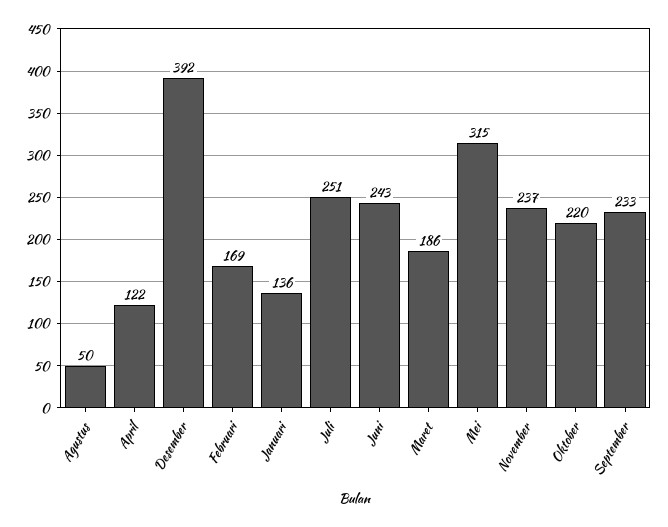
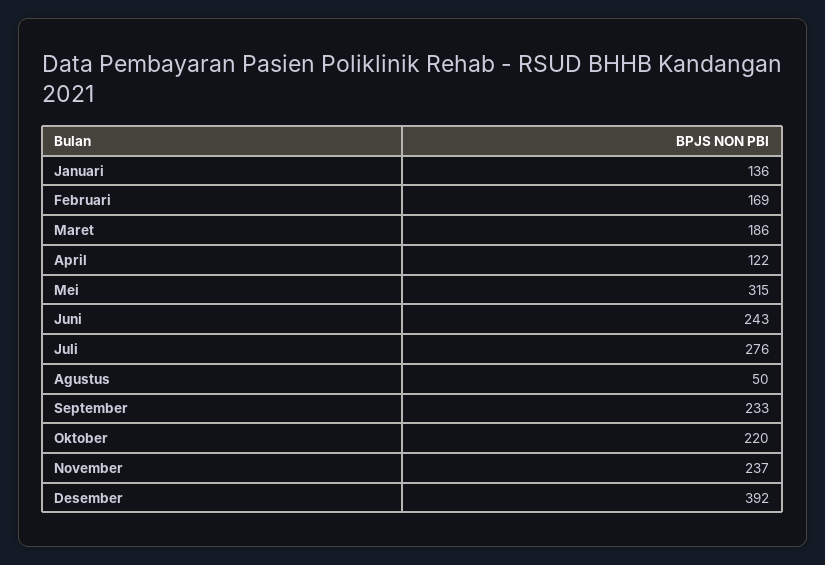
Juli: 251 -> 276

